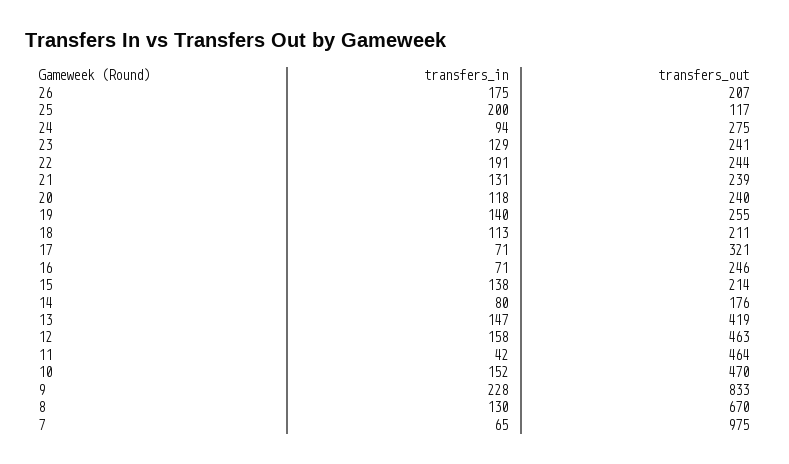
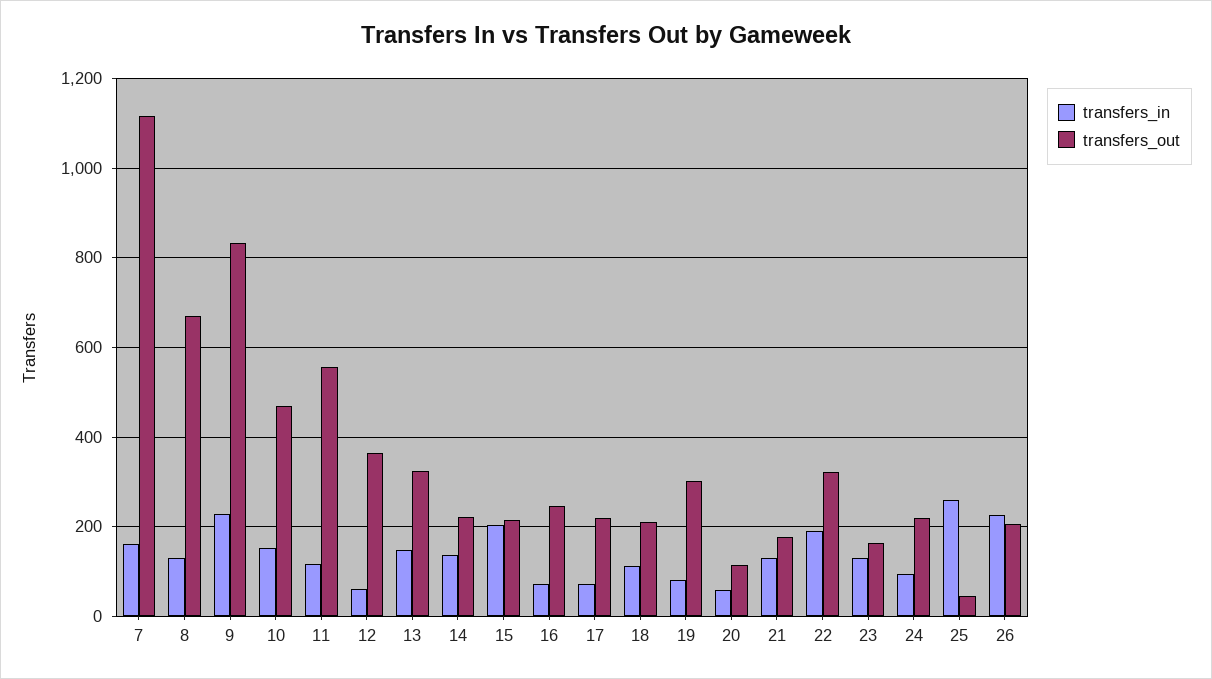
transfers_in, 26: 175 -> 220
transfers_in, 25: 200 -> 260
transfers_out, 25: 117 -> 40
transfers_out, 24: 275 -> 220
transfers_out, 23: 241 -> 160
transfers_out, 22: 244 -> 320
transfers_out, 21: 239 -> 180
transfers_in, 20: 118 -> 60
transfers_out, 20: 240 -> 120
transfers_in, 19: 140 -> 80
transfers_out, 19: 255 -> 300
transfers_out, 17: 321 -> 220
transfers_in, 15: 138 -> 200
transfers_in, 14: 80 -> 140
transfers_out, 14: 176 -> 220
transfers_out, 13: 419 -> 320
transfers_in, 12: 158 -> 60
transfers_out, 12: 463 -> 360
transfers_in, 11: 42 -> 120
transfers_out, 11: 464 -> 560
transfers_in, 7: 65 -> 160
transfers_out, 7: 975 -> 1120

